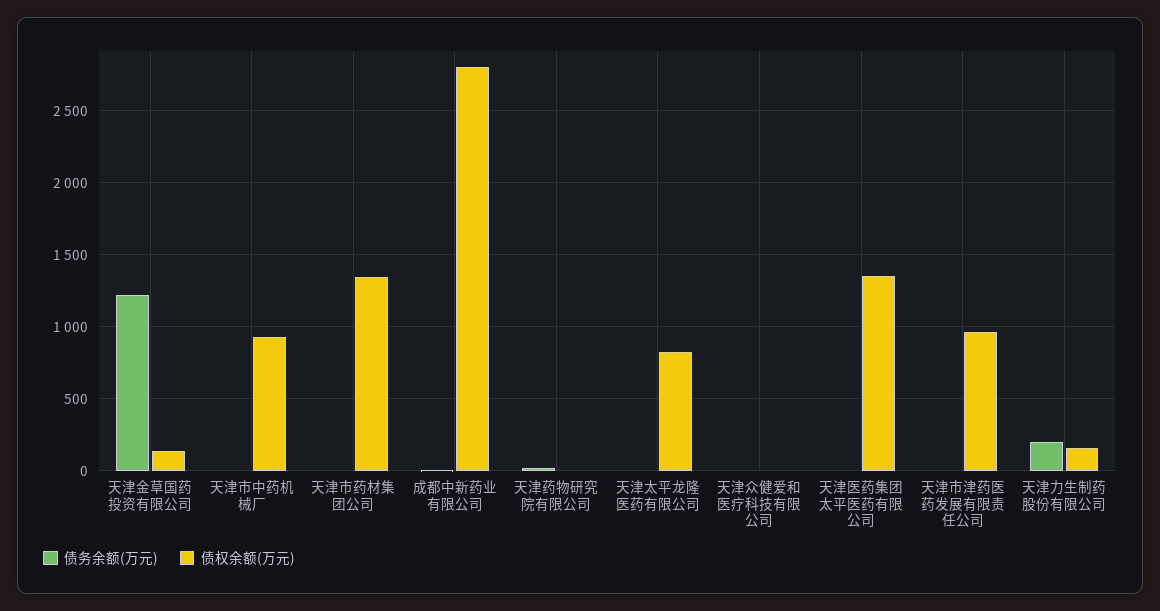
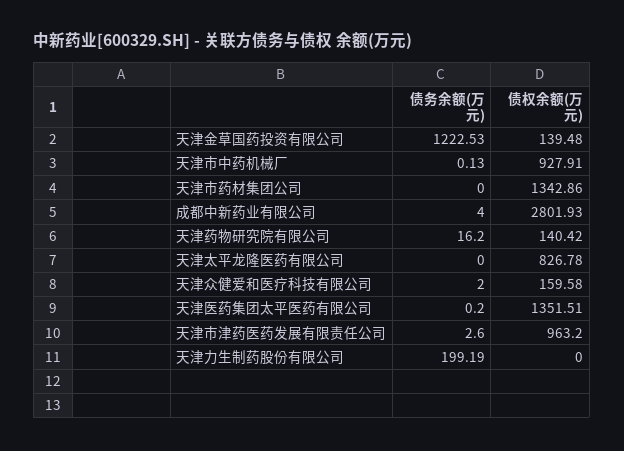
债权余额(万元), 天津药物研究院有限公司: 0 -> 140.42
债权余额(万元), 天津众健爱和医疗科技有限公司: 0 -> 159.58
债权余额(万元), 天津力生制药股份有限公司: 150 -> 0

